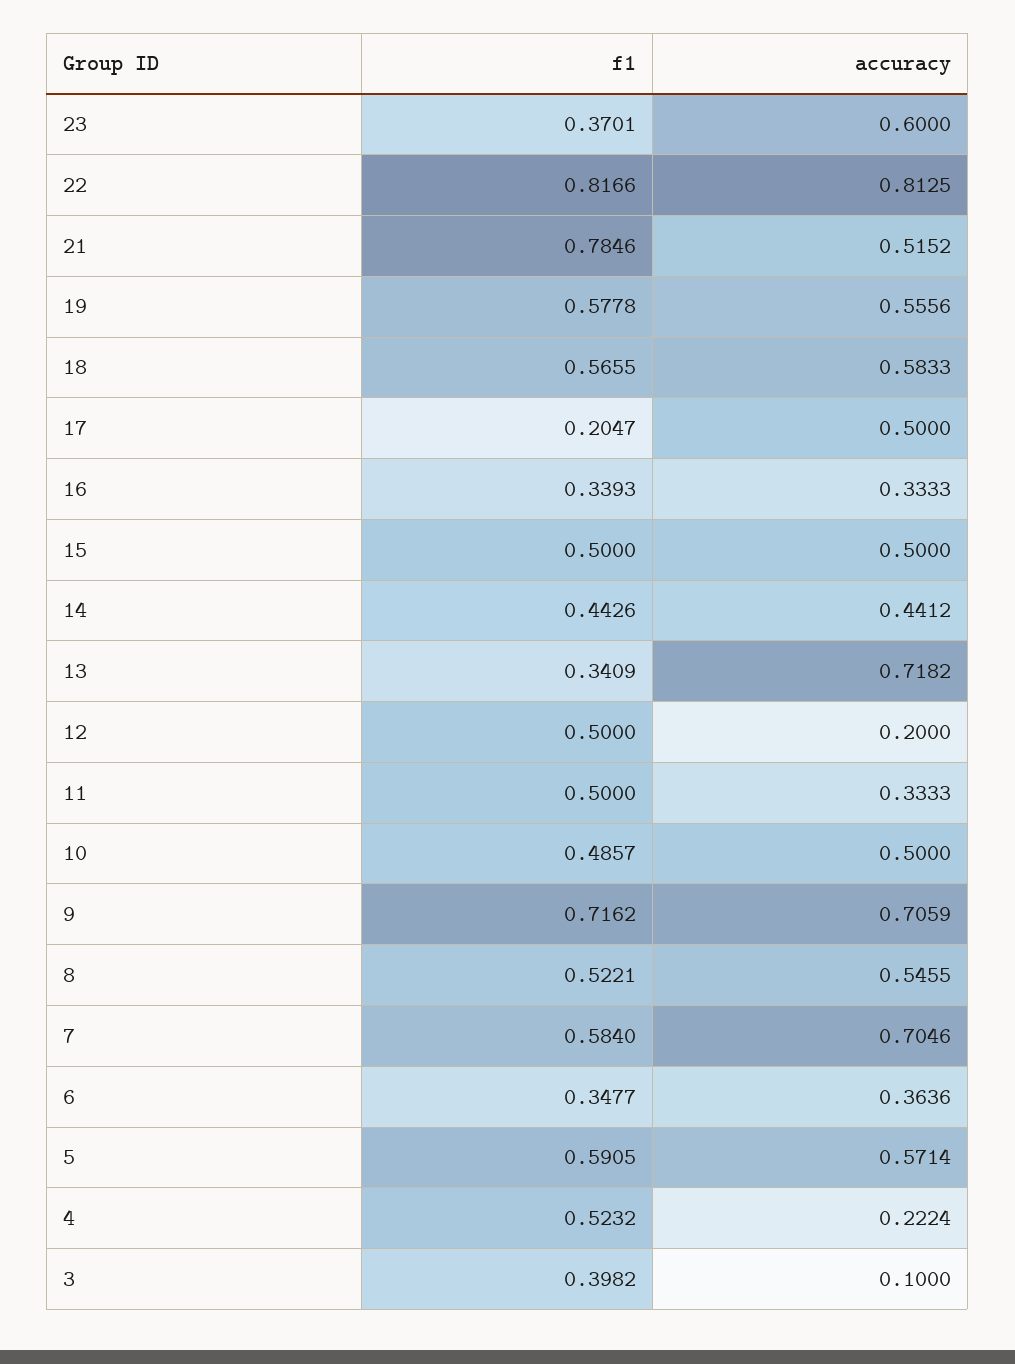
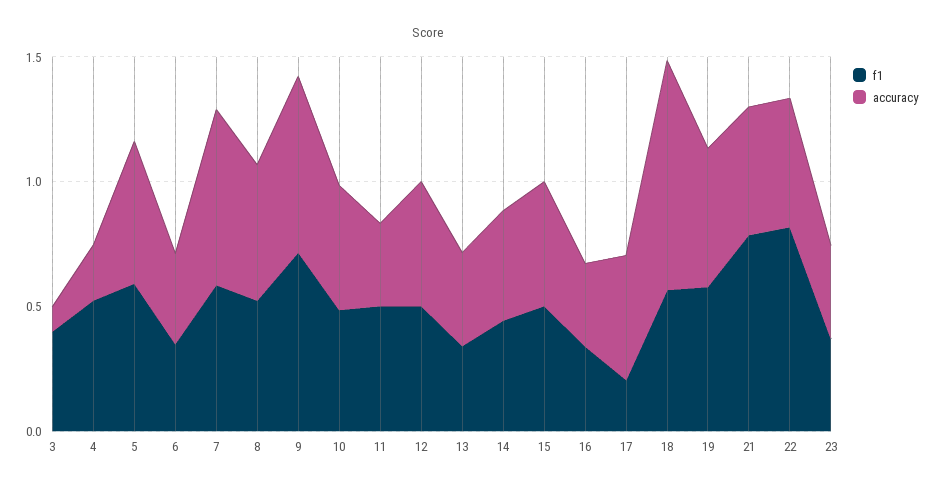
accuracy, 23: 0.6 -> 0.4
accuracy, 22: 0.8125 -> 0.5
accuracy, 18: 0.5833 -> 0.9
accuracy, 13: 0.7182 -> 0.4
accuracy, 12: 0.2 -> 0.5

